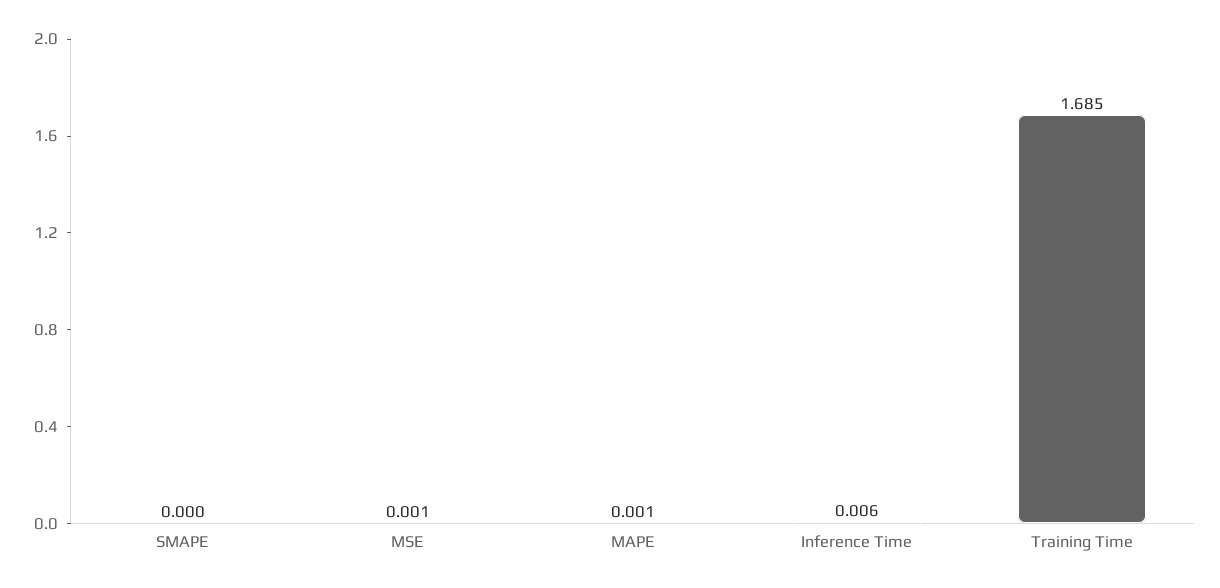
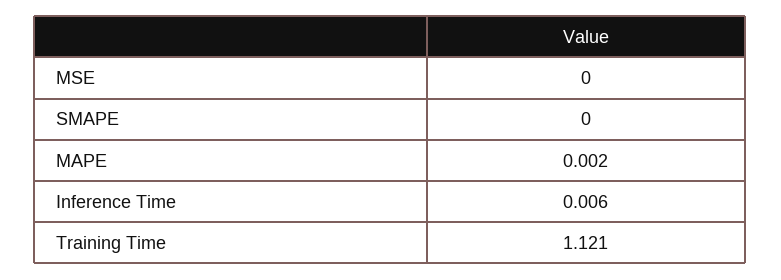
MSE: 0.001 -> 0
MAPE: 0.001 -> 0.002
Training Time: 1.685 -> 1.121

